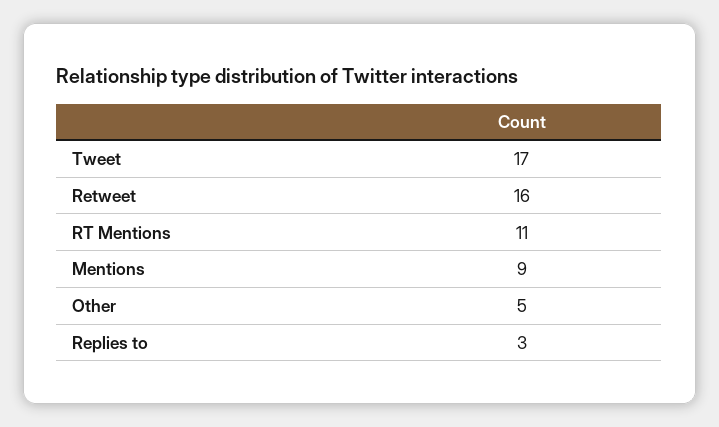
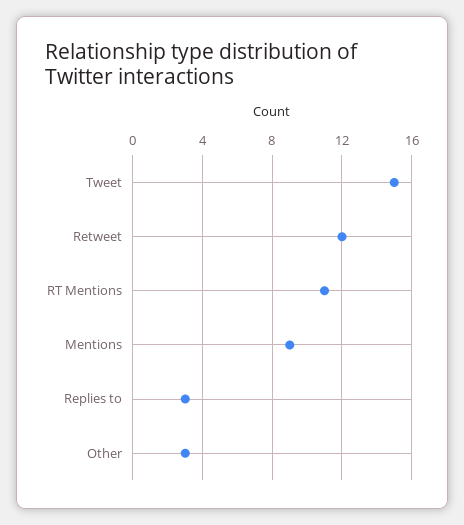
Tweet: 17 -> 15
Retweet: 16 -> 12
Other: 5 -> 3

